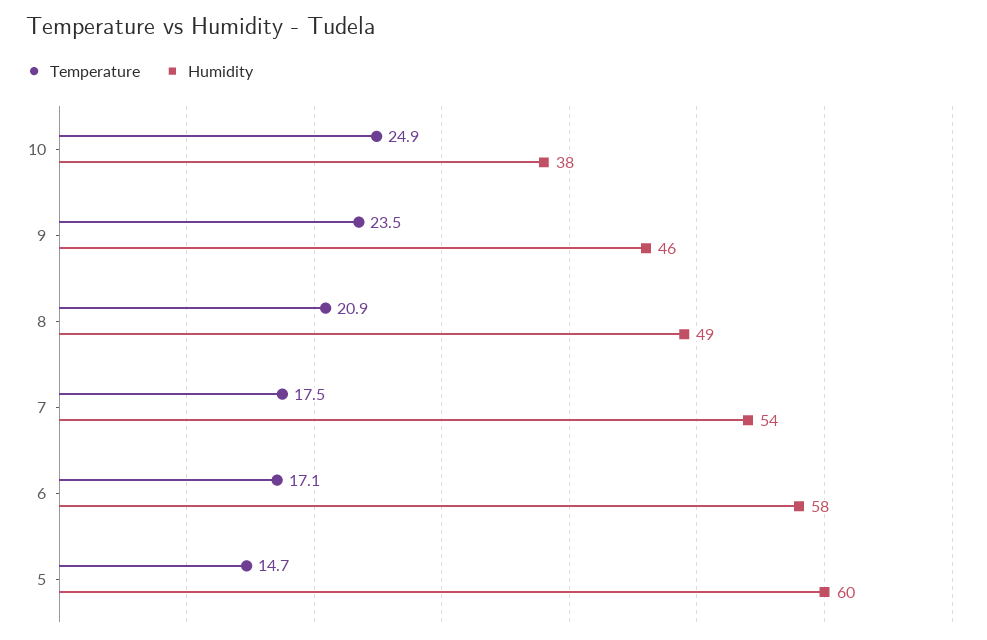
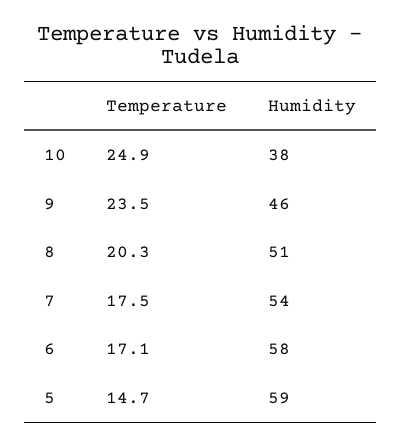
Temperature, 8: 20.9 -> 20.3
Humidity, 8: 49 -> 51
Humidity, 5: 60 -> 59

